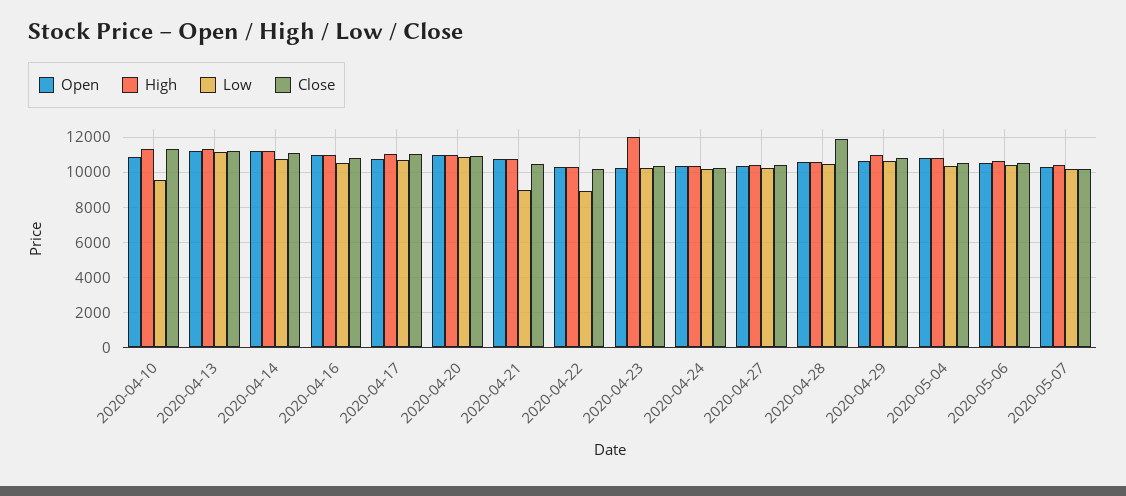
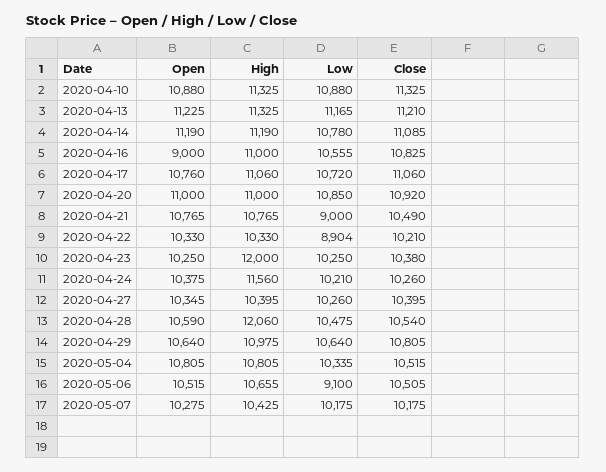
Low, 2020-04-10: 9500 -> 10880
Open, 2020-04-16: 11000 -> 9000
High, 2020-04-24: 10500 -> 11560
High, 2020-04-28: 10500 -> 12060
Close, 2020-04-28: 12000 -> 10540
Low, 2020-05-06: 10500 -> 9100

